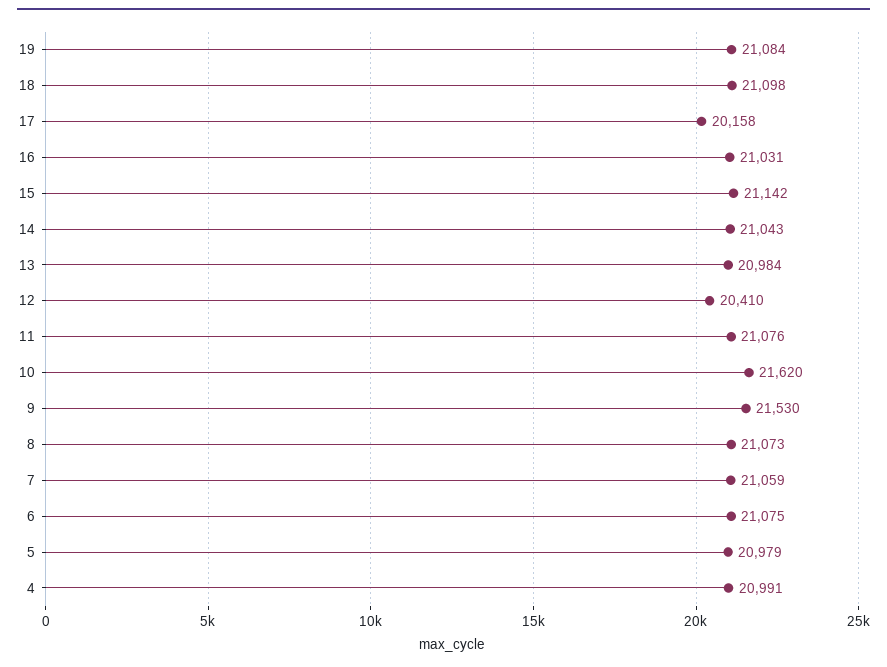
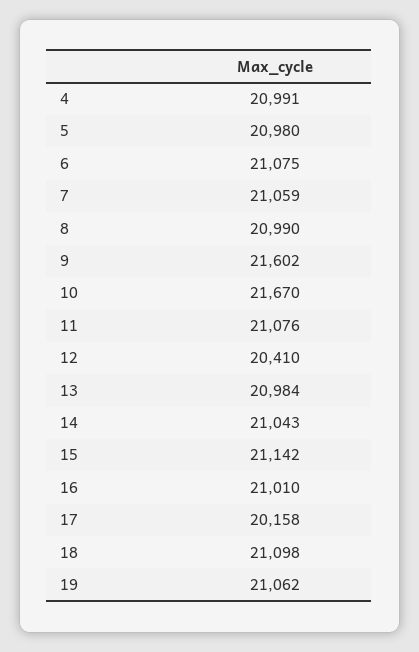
19: 21084 -> 21062
16: 21031 -> 21010
10: 21620 -> 21670
9: 21530 -> 21602
8: 21073 -> 20990
5: 20979 -> 20980

